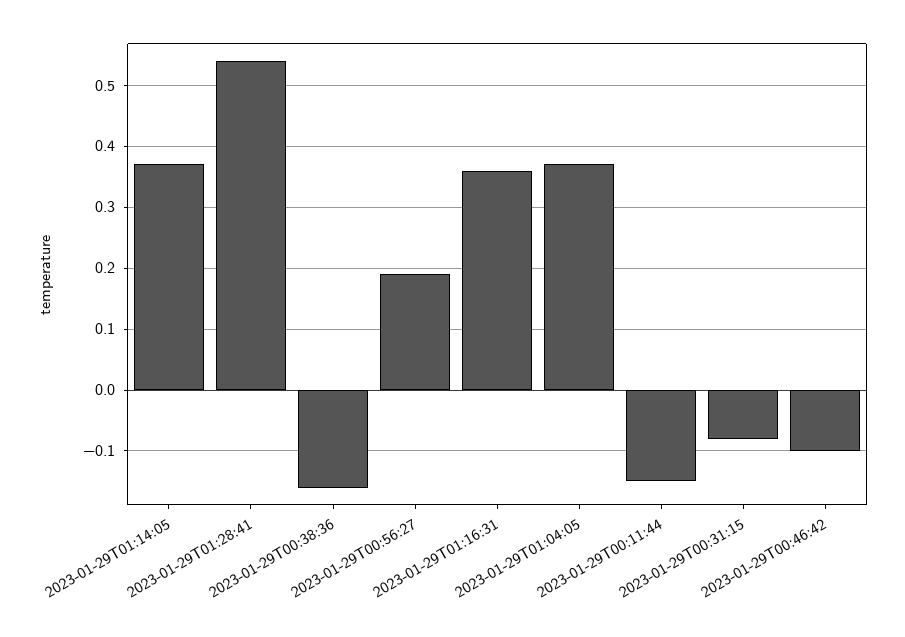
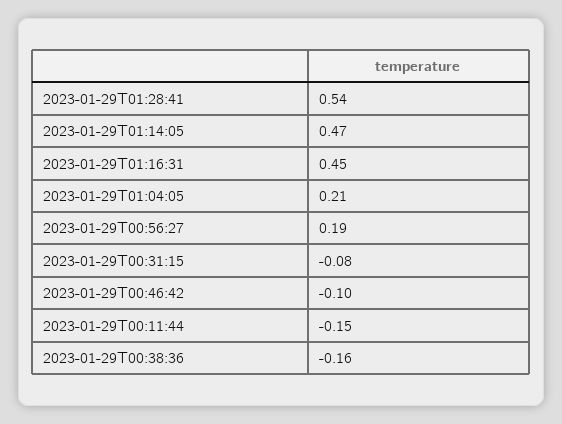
2023-01-29T01:14:05: 0.37 -> 0.47
2023-01-29T01:16:31: 0.36 -> 0.45
2023-01-29T01:04:05: 0.37 -> 0.21

